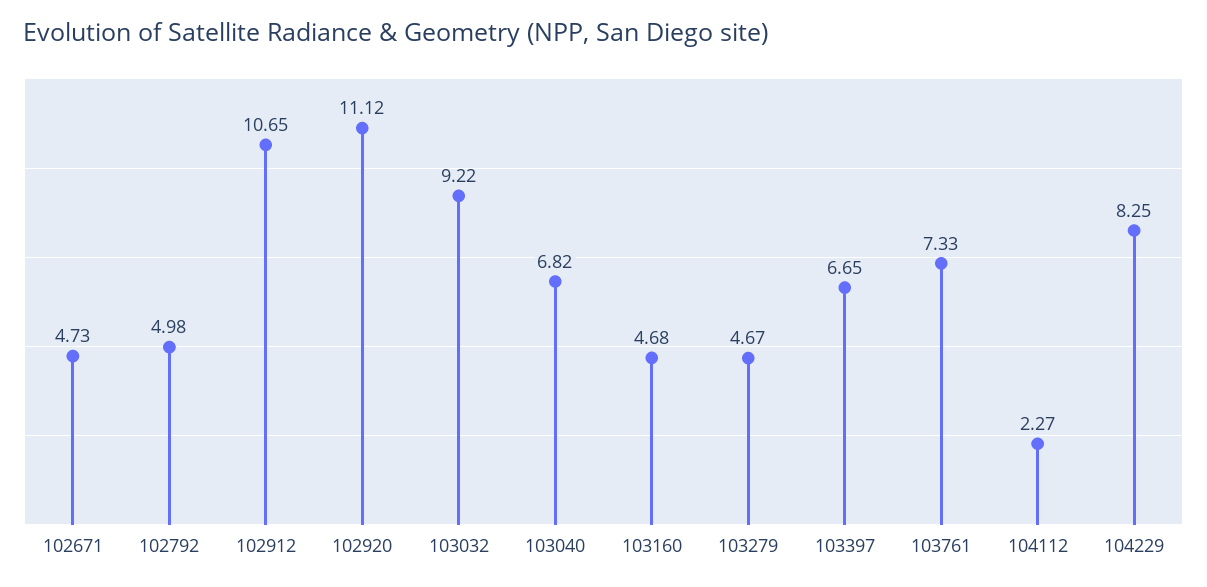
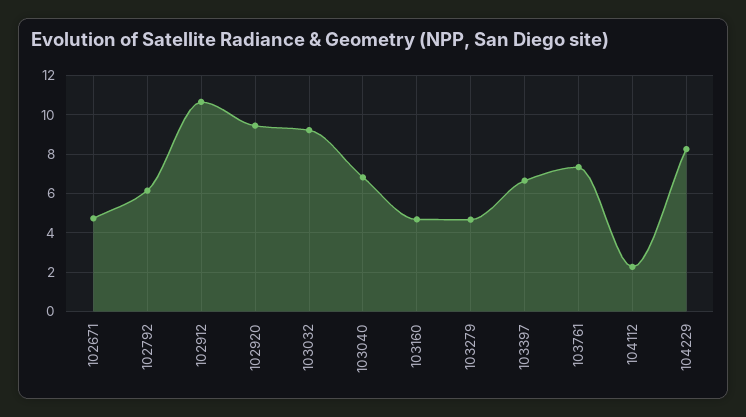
102792: 4.98 -> 6
102920: 11.12 -> 9.5

